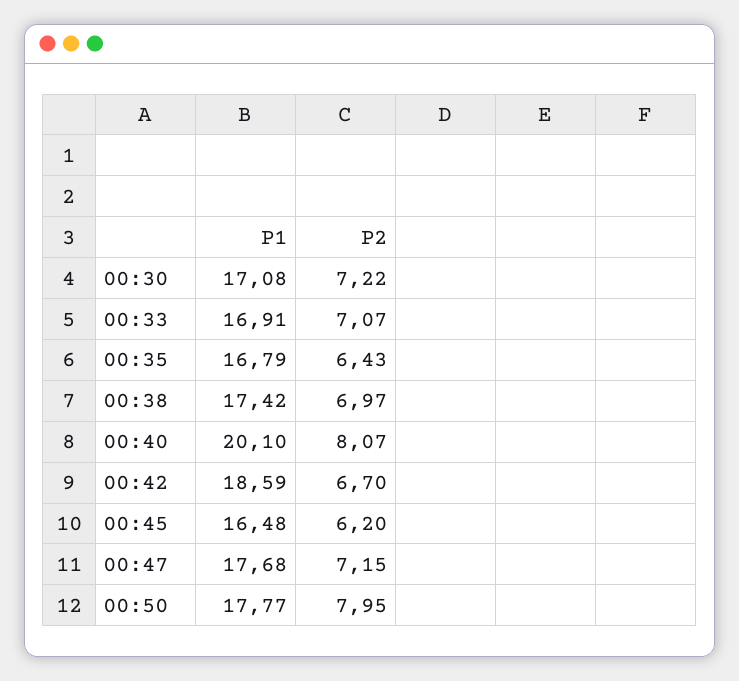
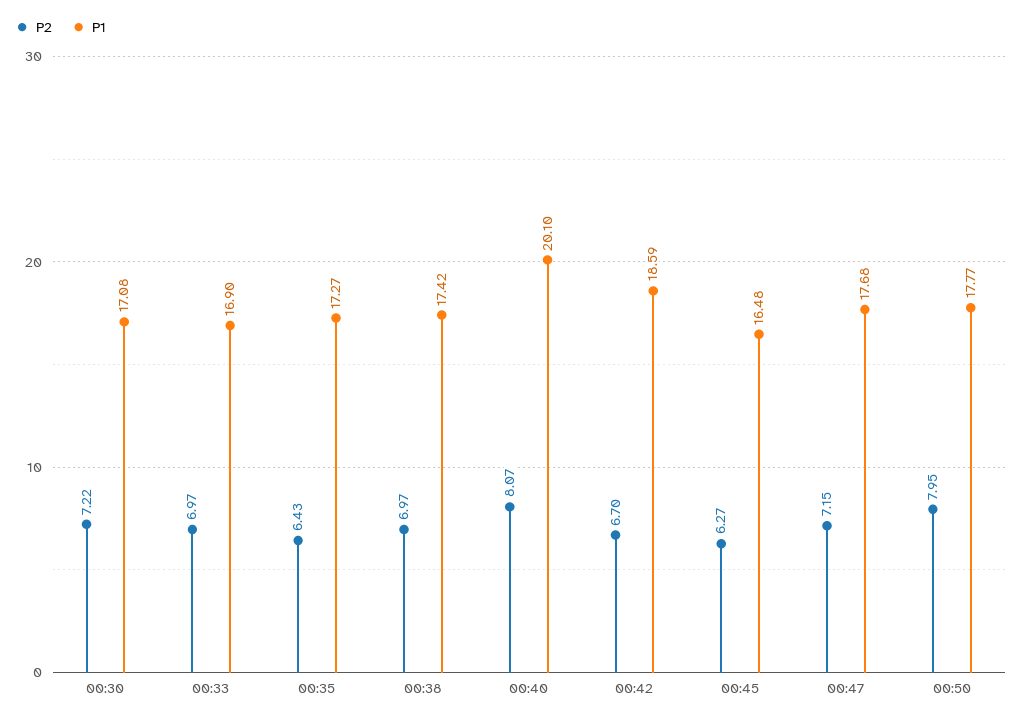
P1, 00:33: 16.91 -> 16.9
P2, 00:33: 7.07 -> 6.97
P1, 00:35: 16.79 -> 17.27
P2, 00:45: 6.2 -> 6.27

